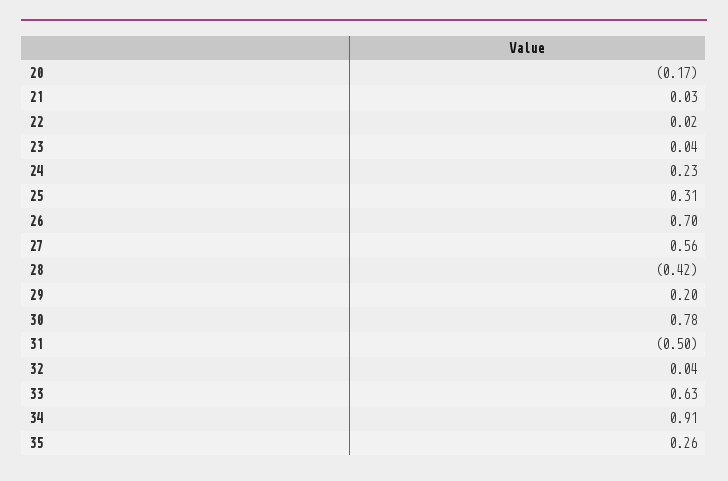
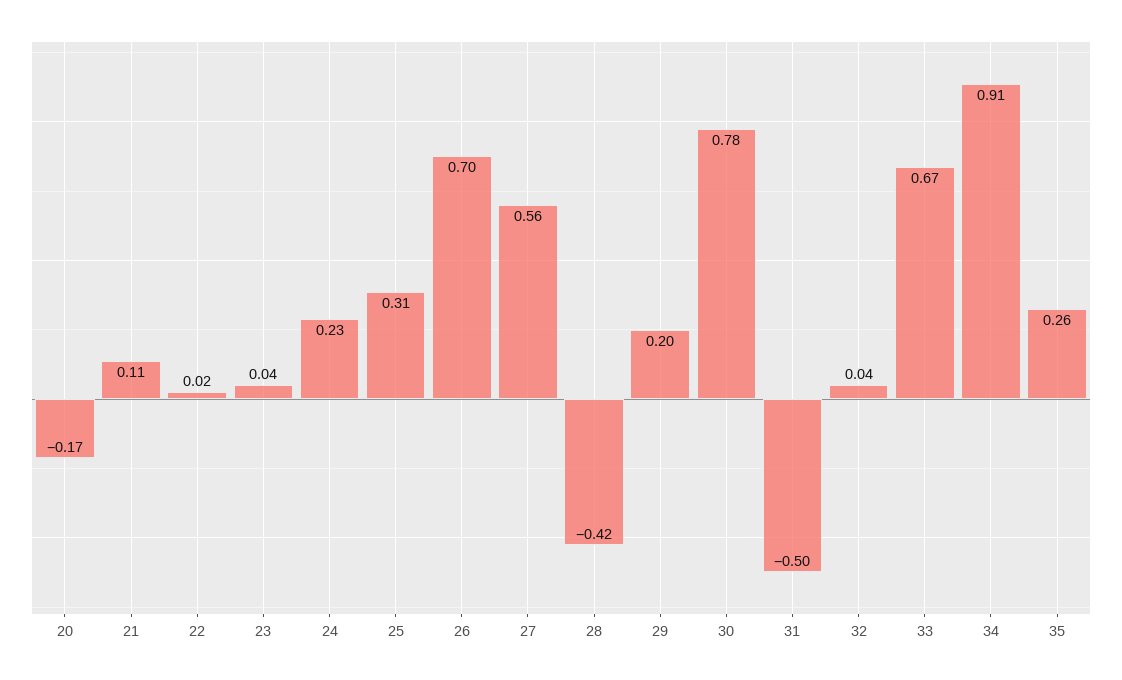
21: 0.03 -> 0.11
33: 0.63 -> 0.67

